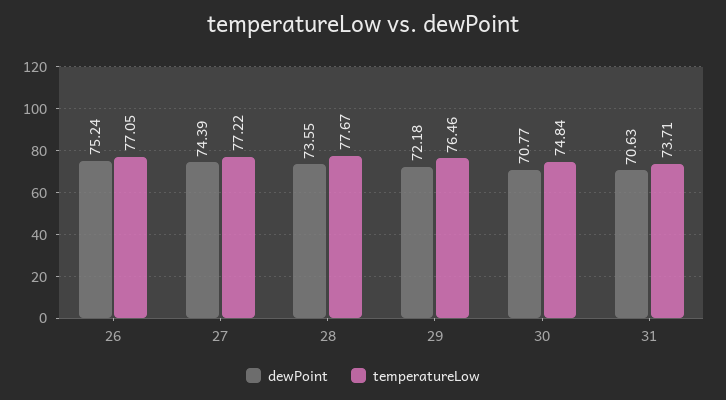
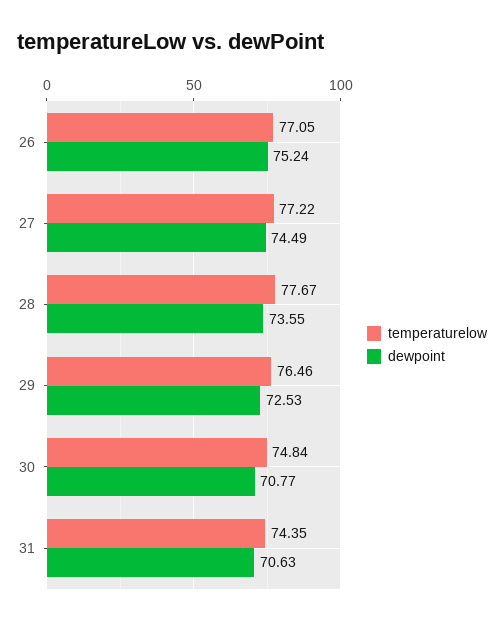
dewPoint, 27: 74.39 -> 74.49
dewPoint, 29: 72.18 -> 72.53
temperatureLow, 31: 73.71 -> 74.35

